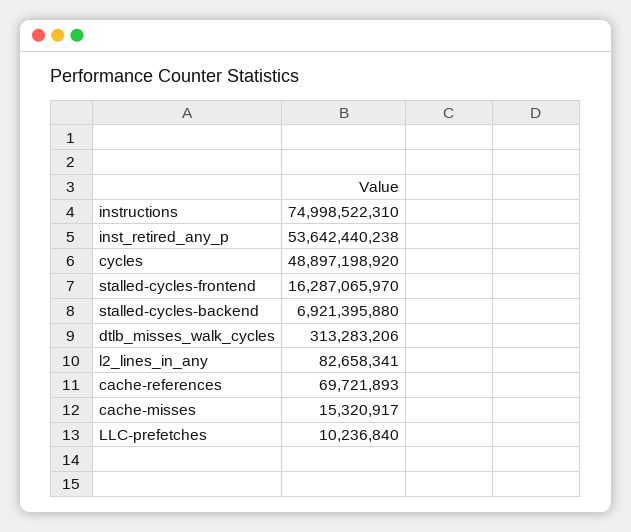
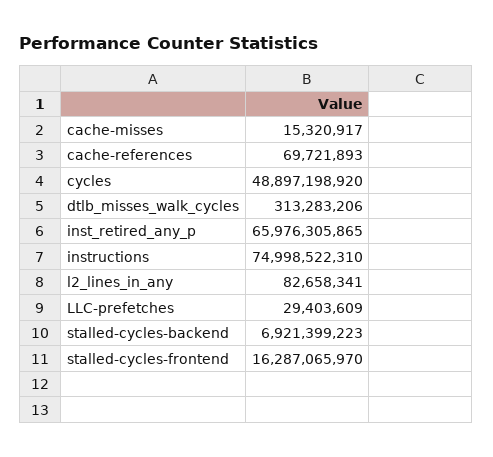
inst_retired_any_p: 53642440238 -> 65976305865
stalled-cycles-backend: 6921395880 -> 6921399223
LLC-prefetches: 10236840 -> 29403609

